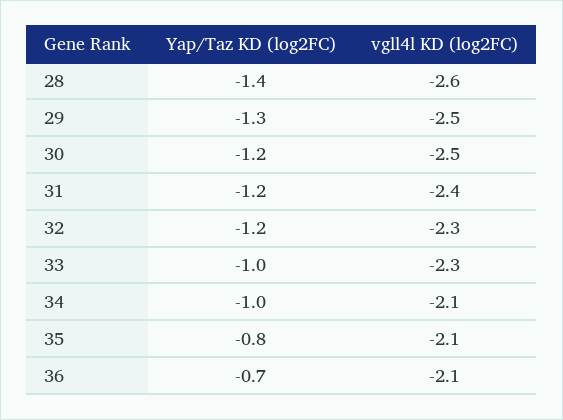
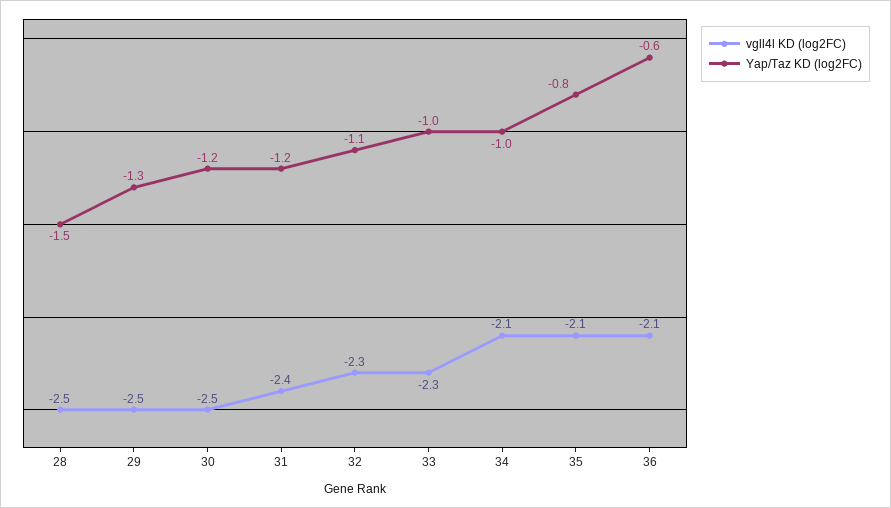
Yap/Taz KD (log2FC), 28: -1.4 -> -1.5
vgll4l KD (log2FC), 28: -2.6 -> -2.5
Yap/Taz KD (log2FC), 32: -1.2 -> -1.1
Yap/Taz KD (log2FC), 36: -0.7 -> -0.6

